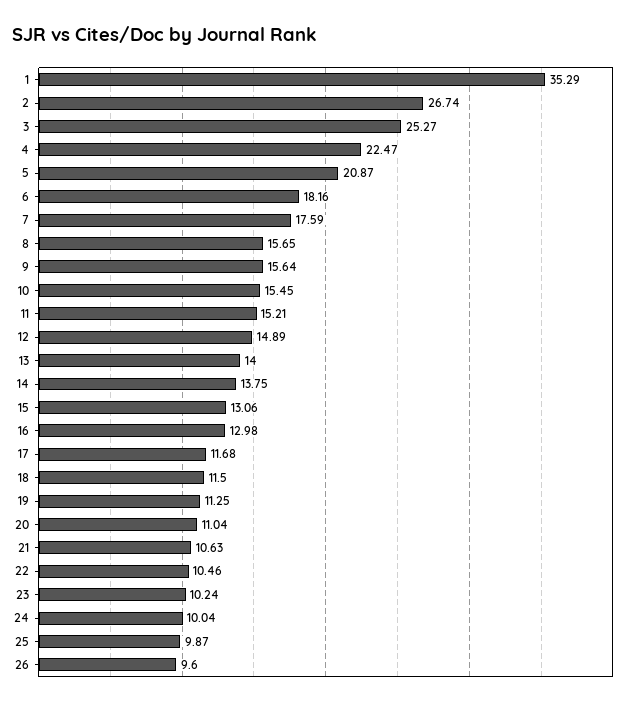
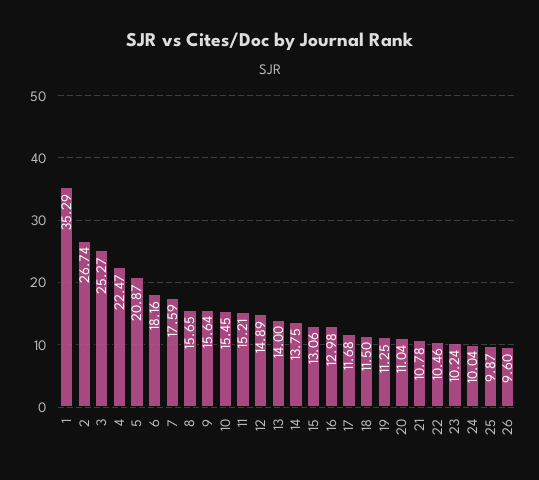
21: 10.63 -> 10.78

